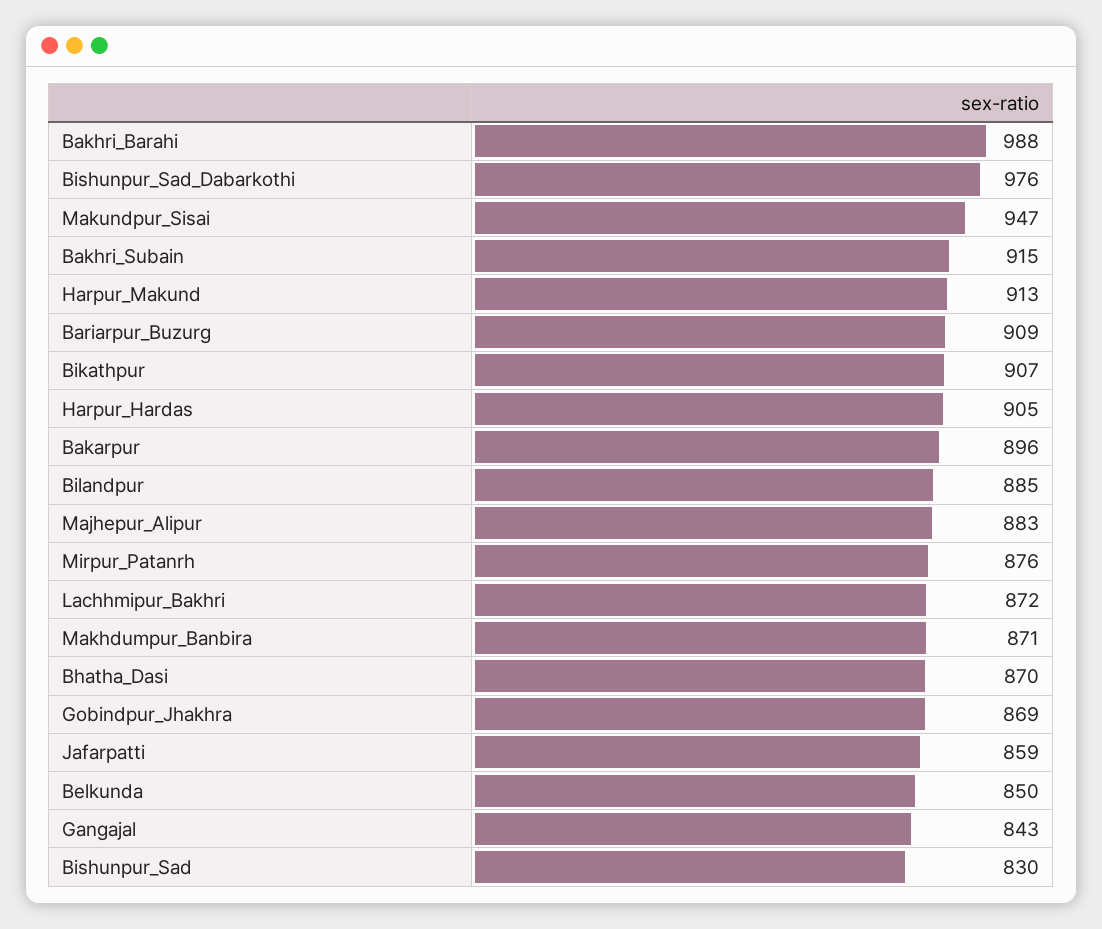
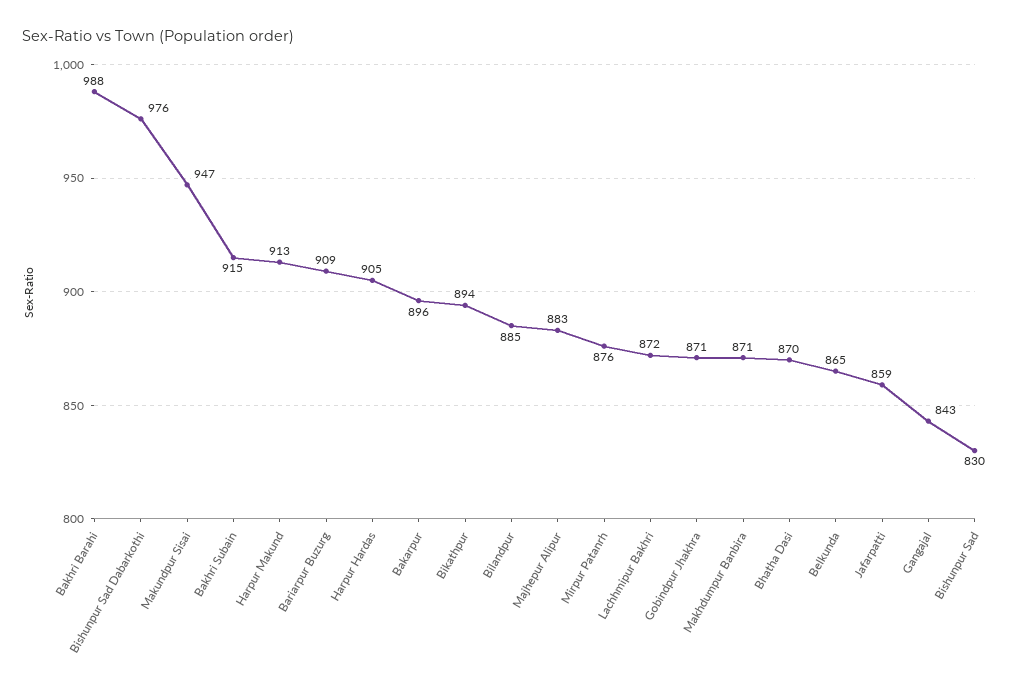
Bikathpur: 907 -> 894
Gobindpur_Jhakhra: 869 -> 871
Belkunda: 850 -> 865

